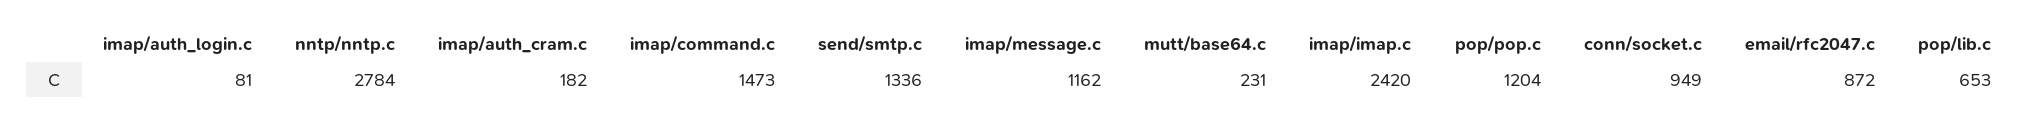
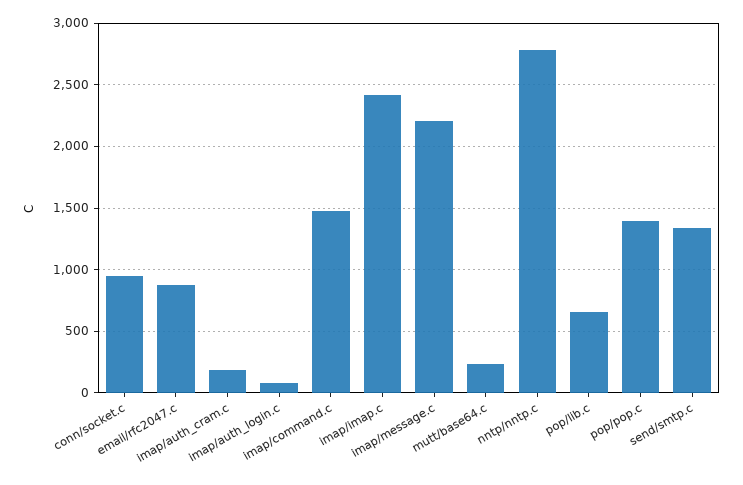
imap/message.c: 1162 -> 2200
pop/pop.c: 1204 -> 1400

